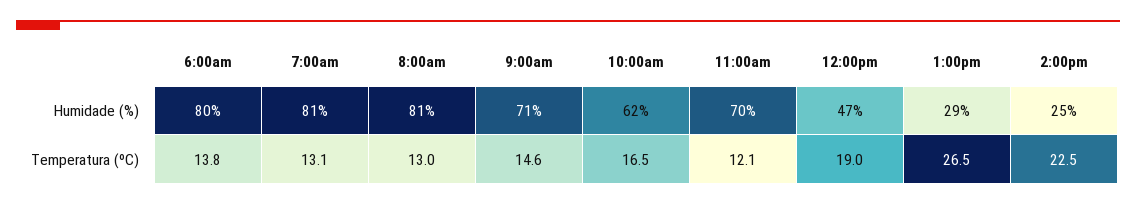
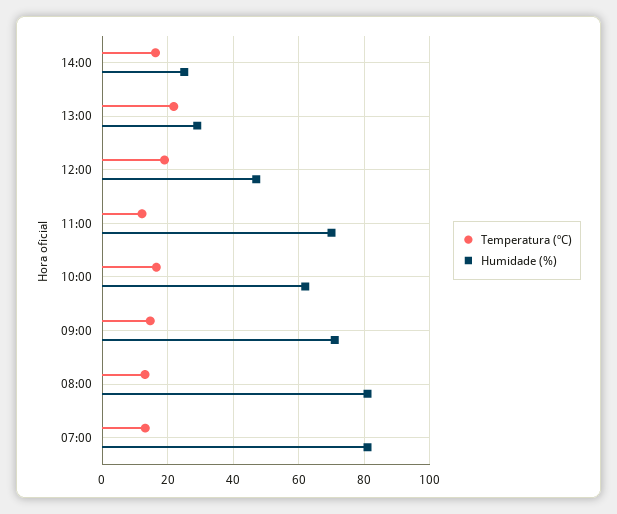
Humidade (%), 6:00am: 80 -> none
Temperatura (ºC), 6:00am: 13.8 -> none
Temperatura (ºC), 1:00pm: 26.5 -> 22
Temperatura (ºC), 2:00pm: 22.5 -> 16

